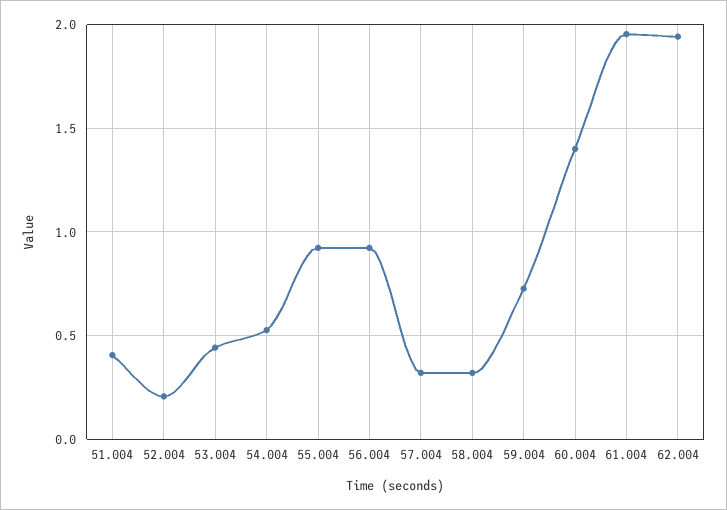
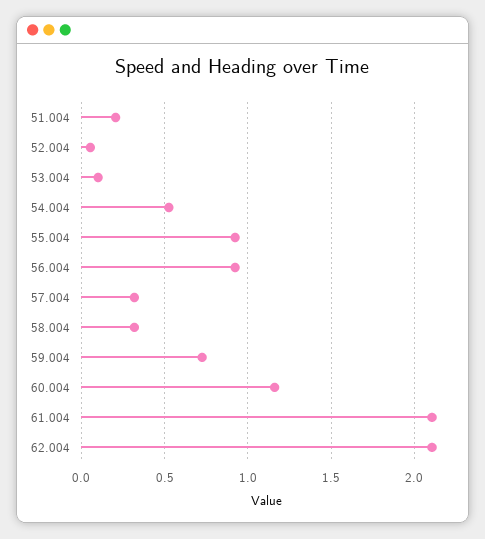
51.004: 0.4 -> 0.2
52.004: 0.2 -> 0.05
53.004: 0.45 -> 0.1
60.004: 1.4 -> 1.15
61.004: 1.95 -> 2.1
62.004: 1.95 -> 2.1

